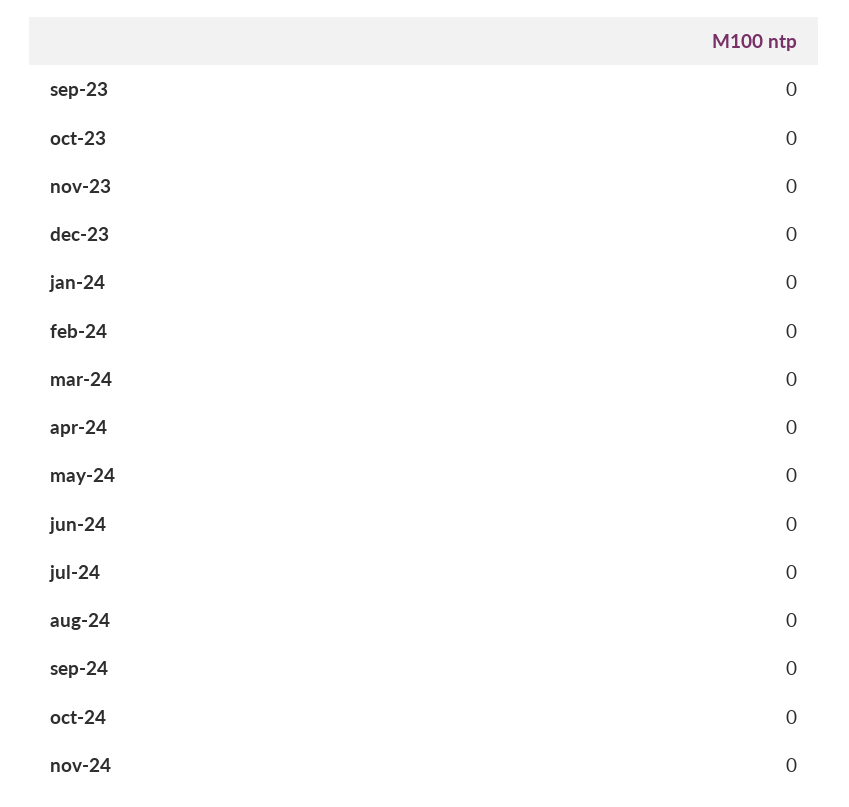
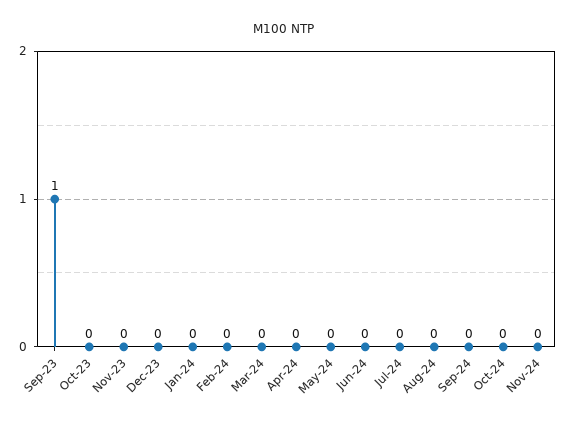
sep-23: 0 -> 1

